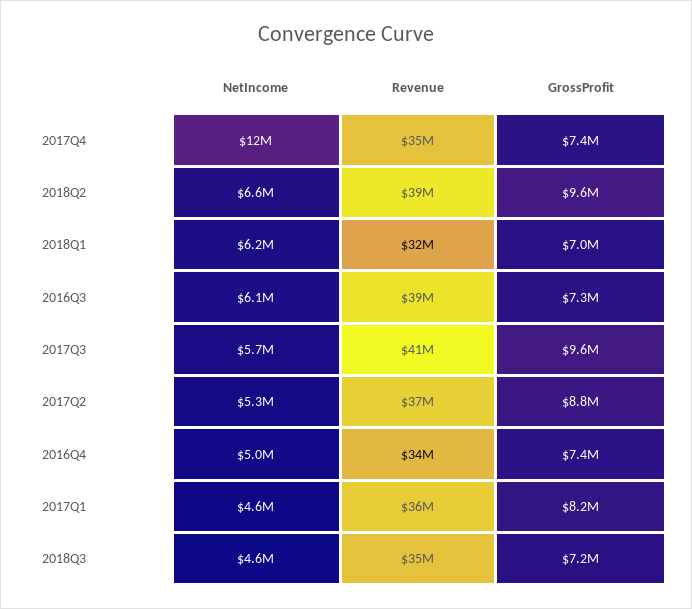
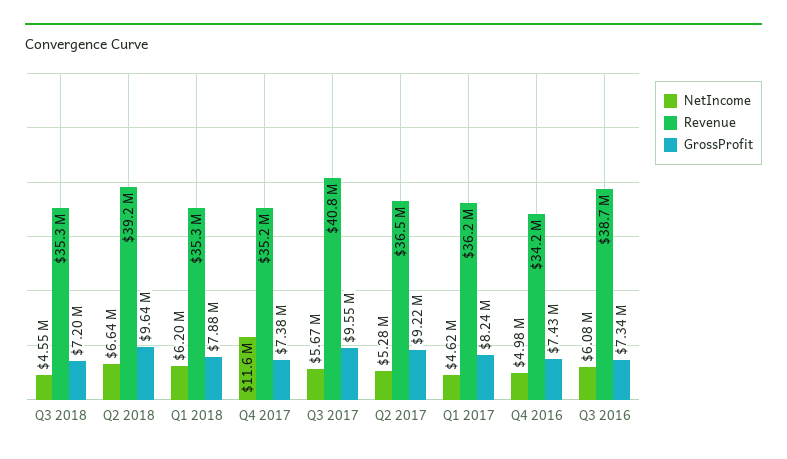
Revenue, 2018Q1: 32000000 -> 35300000
GrossProfit, 2018Q1: 7000000 -> 7880000
GrossProfit, 2017Q2: 8800000 -> 9220000

